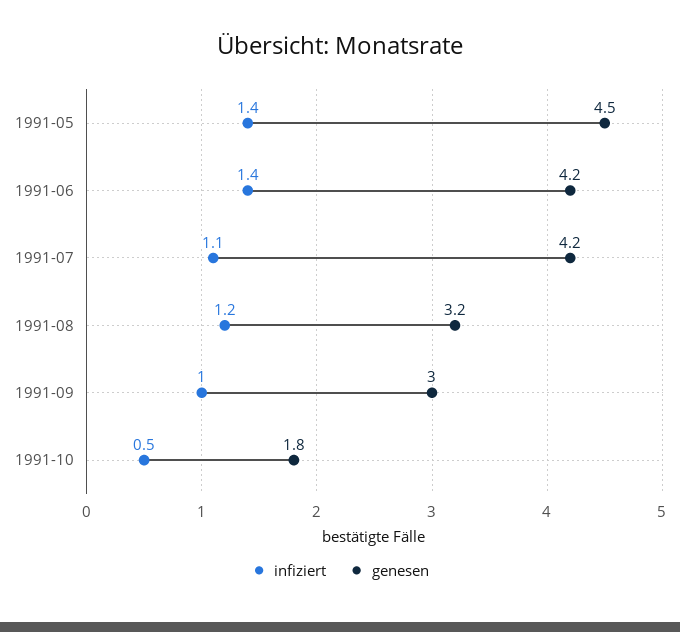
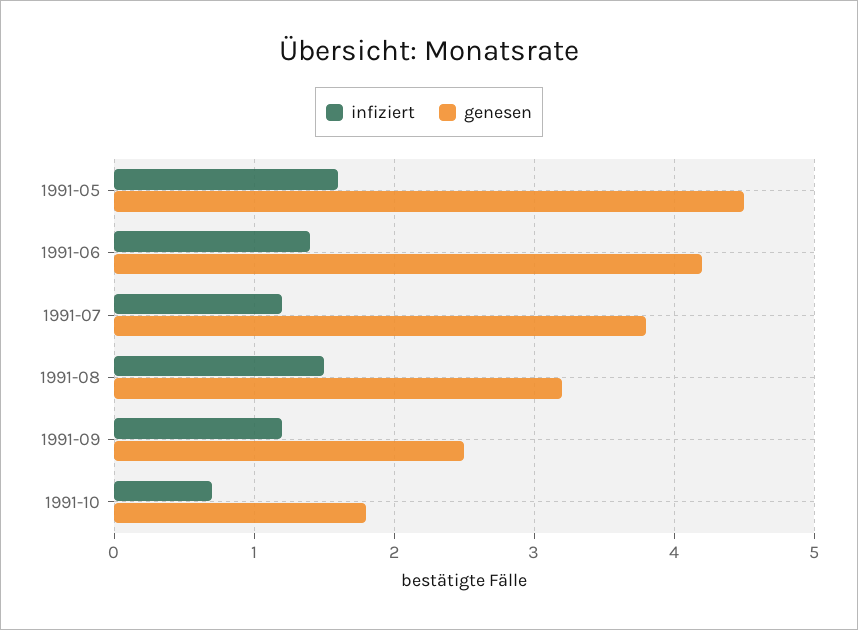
infiziert, 1991-05: 1.4 -> 1.6
infiziert, 1991-07: 1.1 -> 1.2
genesen, 1991-07: 4.2 -> 3.8
infiziert, 1991-08: 1.2 -> 1.5
infiziert, 1991-09: 1 -> 1.2
genesen, 1991-09: 3 -> 2.5
infiziert, 1991-10: 0.5 -> 0.7

